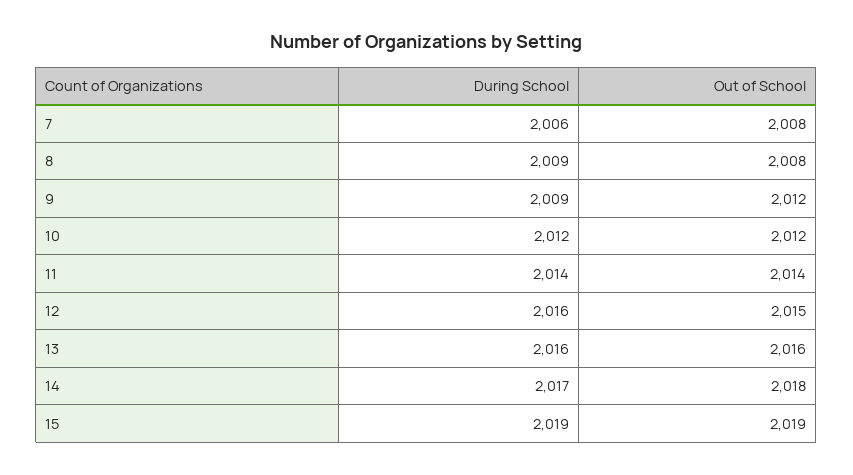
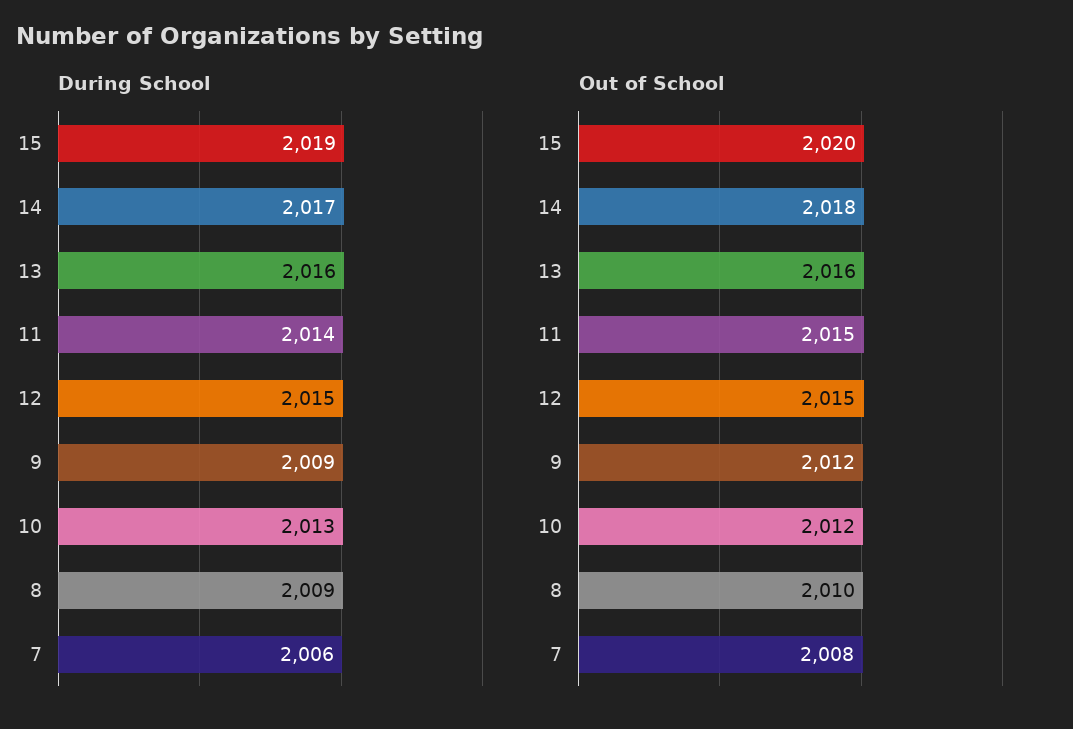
Out of School, 8: 2008 -> 2010
During School, 10: 2012 -> 2013
Out of School, 11: 2014 -> 2015
During School, 12: 2016 -> 2015
Out of School, 15: 2019 -> 2020

